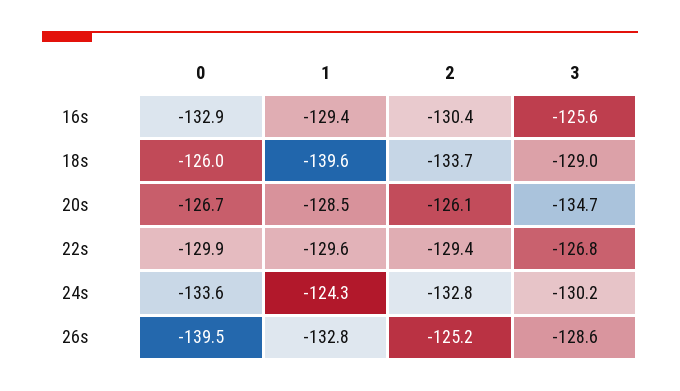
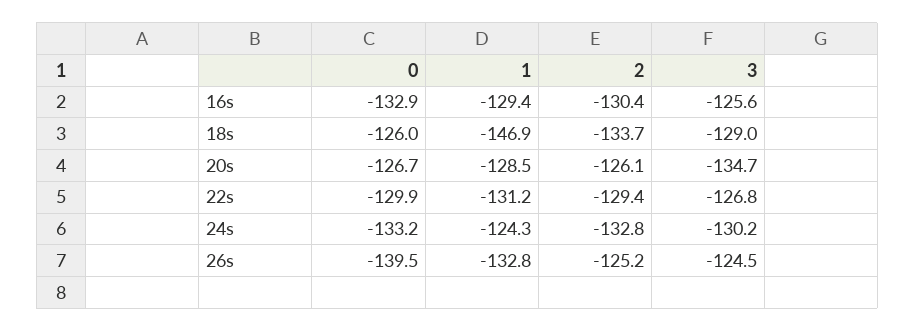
1, 18s: -139.6 -> -146.9
1, 22s: -129.6 -> -131.2
0, 24s: -133.6 -> -133.2
3, 26s: -128.6 -> -124.5

